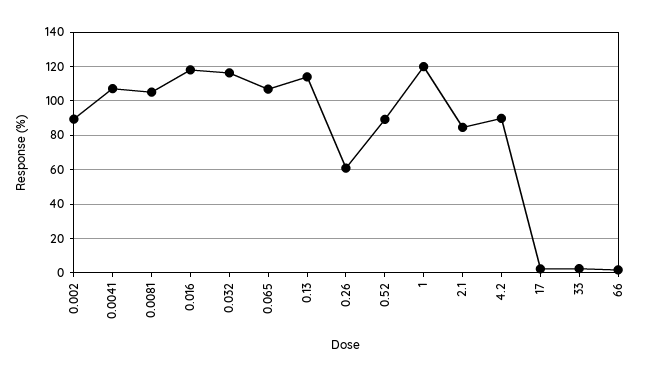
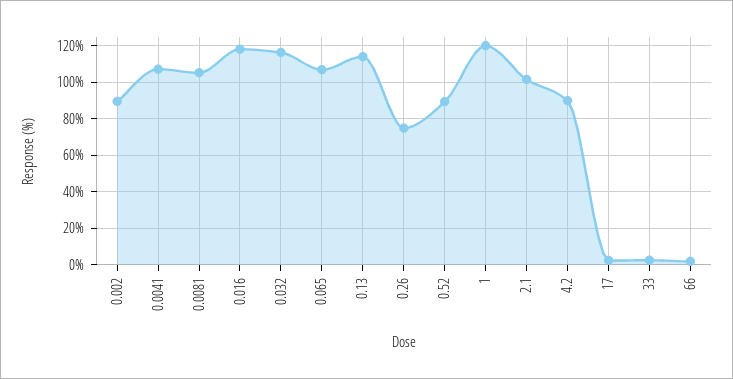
0.26: 60 -> 75
2.1: 85 -> 100

